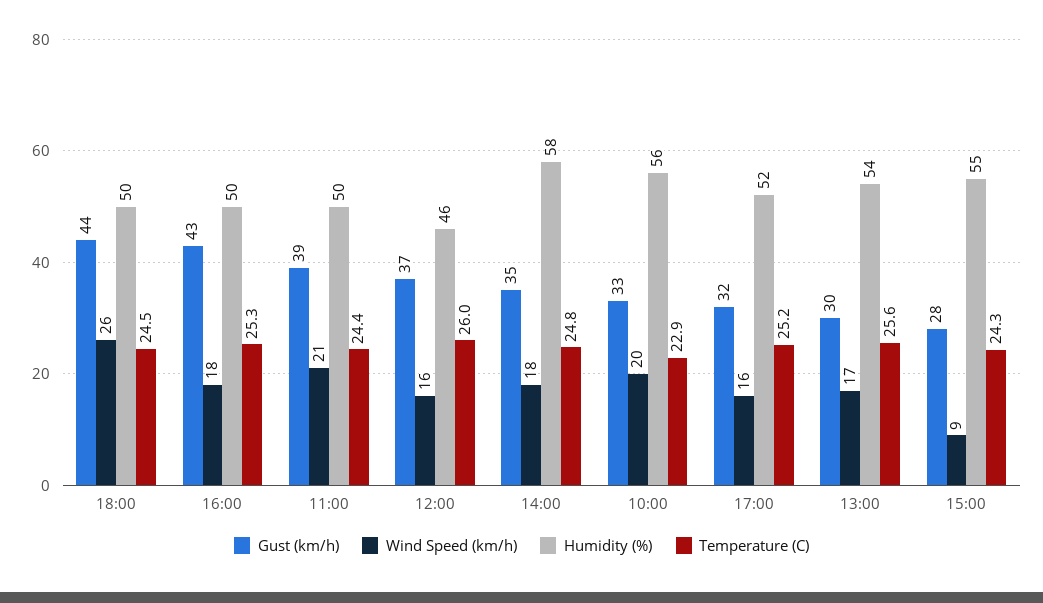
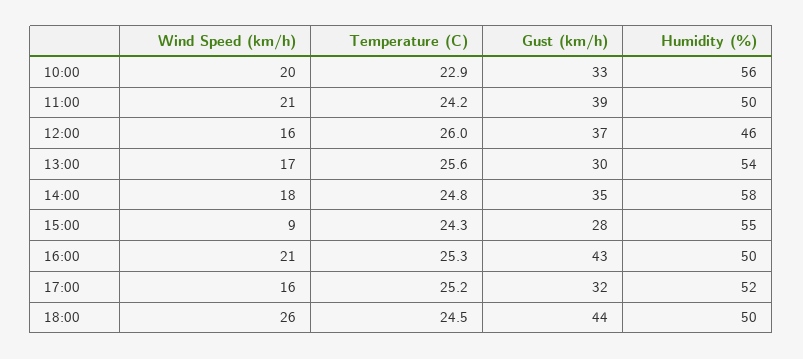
Wind Speed (km/h), 16:00: 18 -> 21
Temperature (C), 11:00: 24.4 -> 24.2

